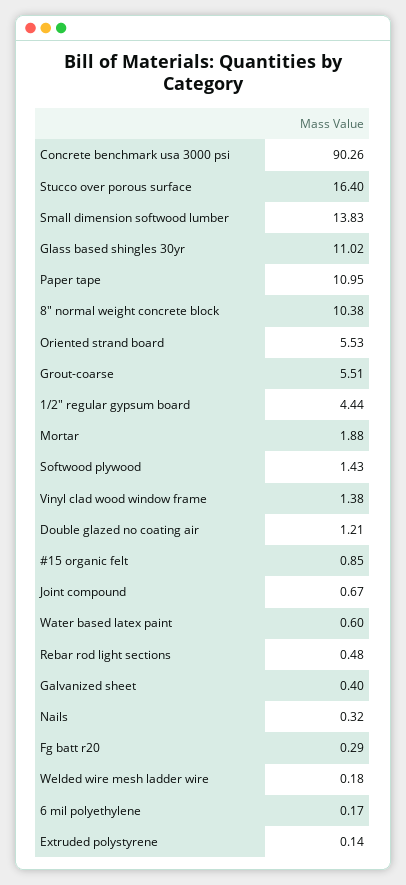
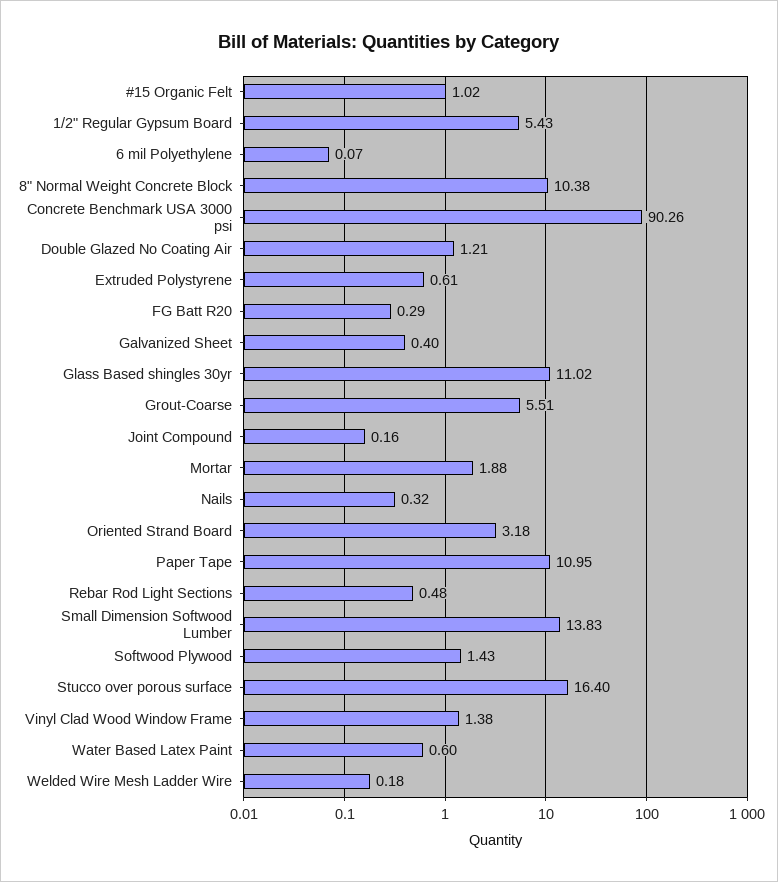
Oriented strand board: 5.53 -> 3.18
1/2" regular gypsum board: 4.44 -> 5.43
#15 organic felt: 0.85 -> 1.02
Joint compound: 0.67 -> 0.16
6 mil polyethylene: 0.17 -> 0.07
Extruded polystyrene: 0.14 -> 0.61

